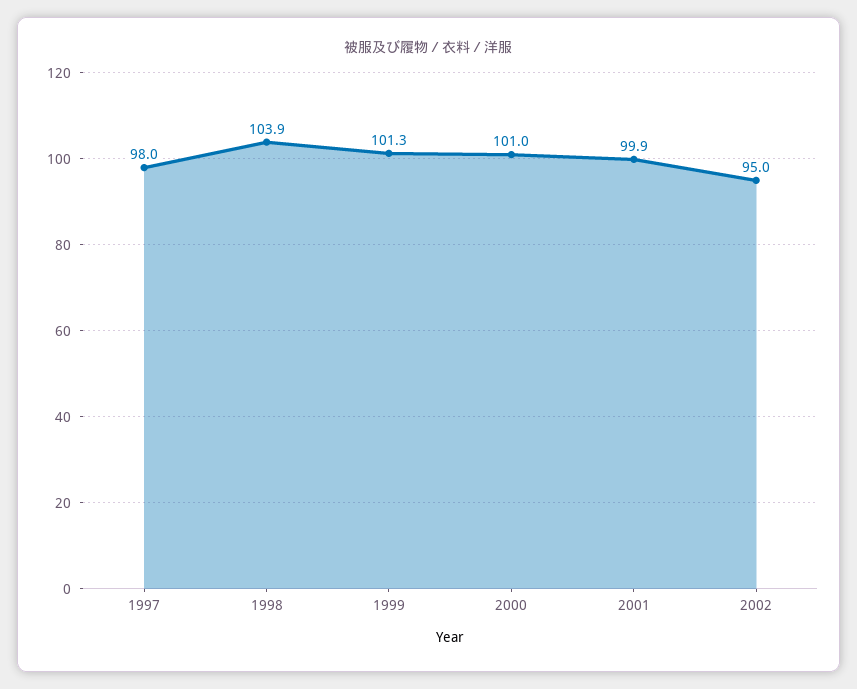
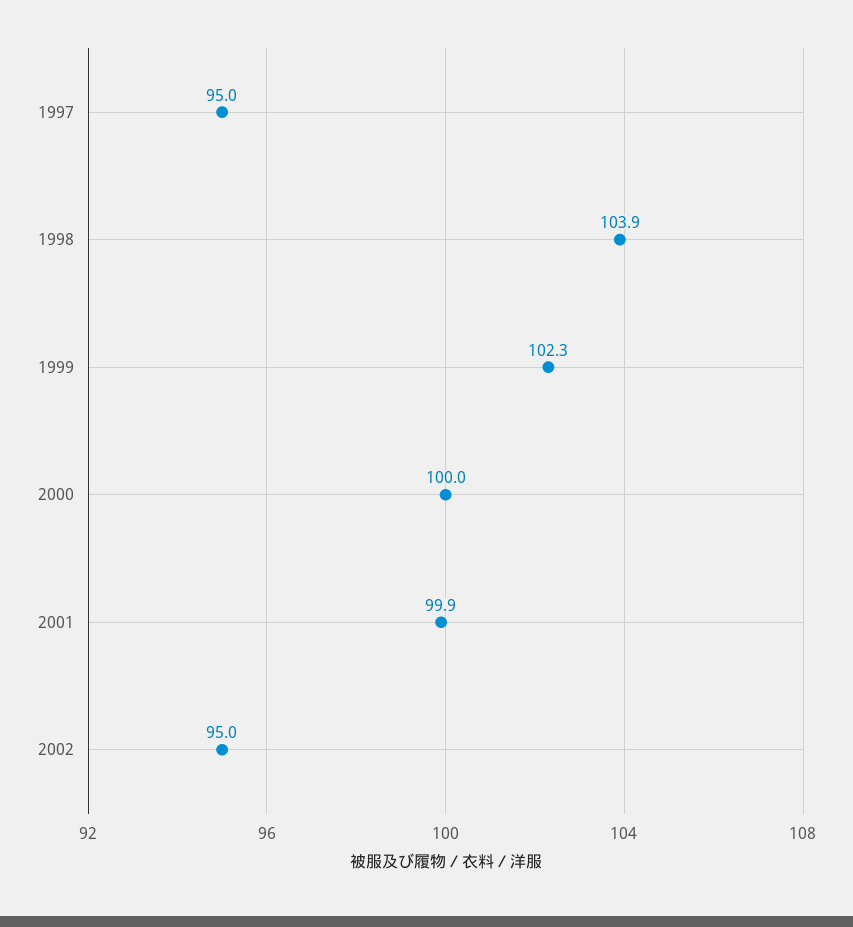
1997: 98 -> 95
1999: 101.3 -> 102.3
2000: 101 -> 100

